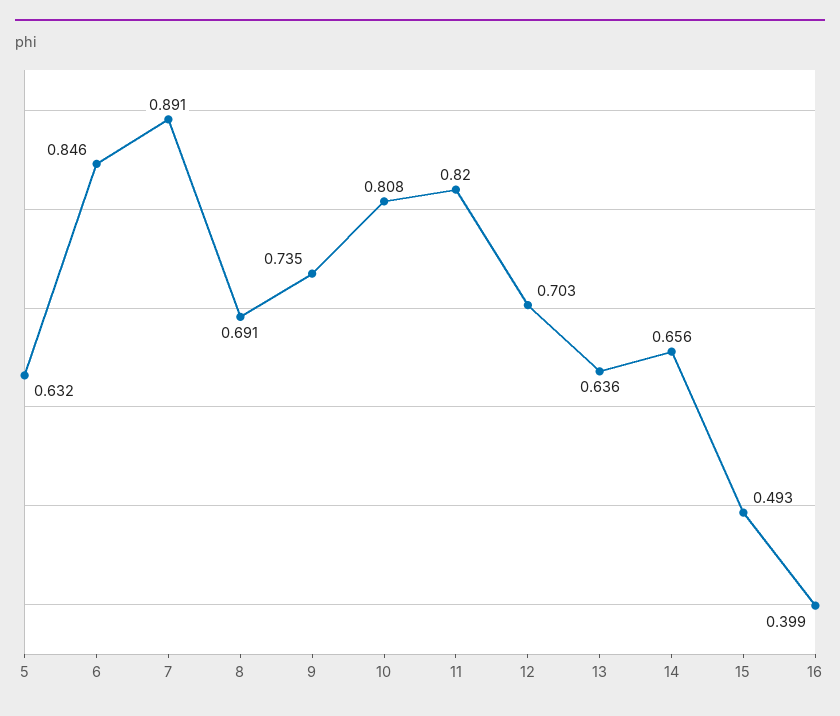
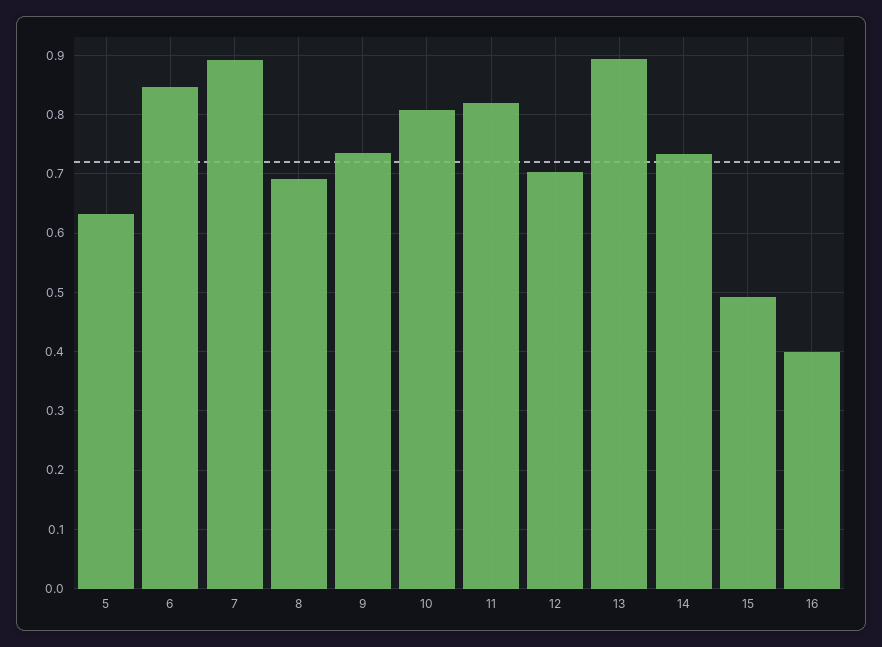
13: 0.636 -> 0.9
14: 0.656 -> 0.74

